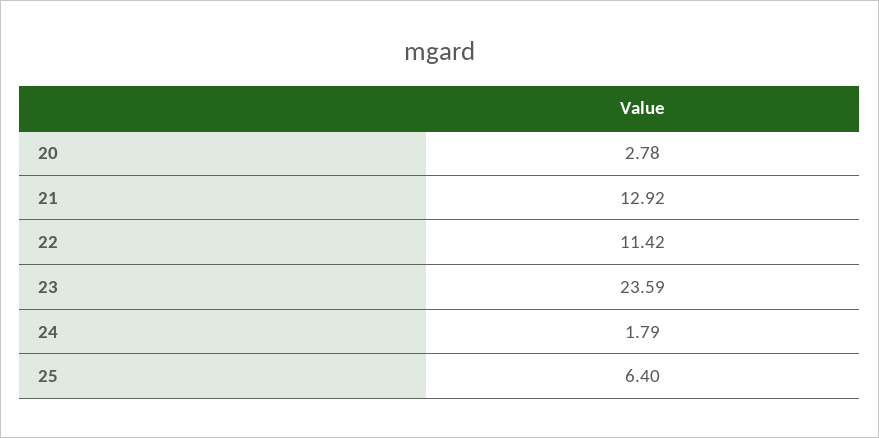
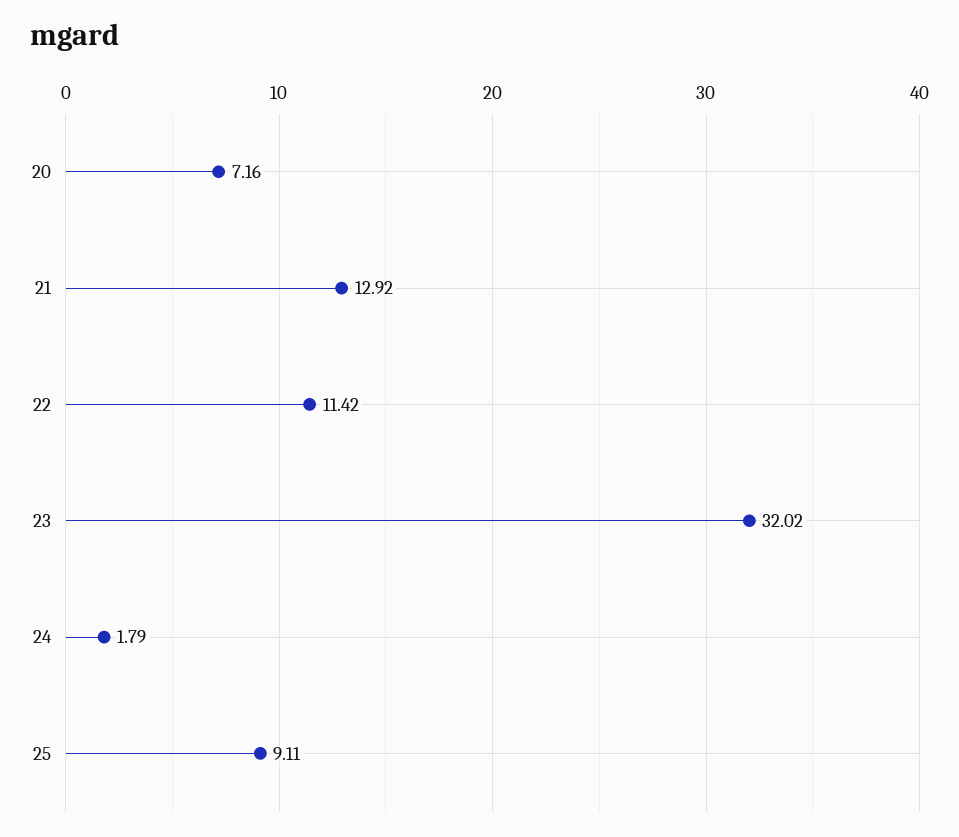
20: 2.78 -> 7.16
23: 23.59 -> 32.02
25: 6.4 -> 9.11

